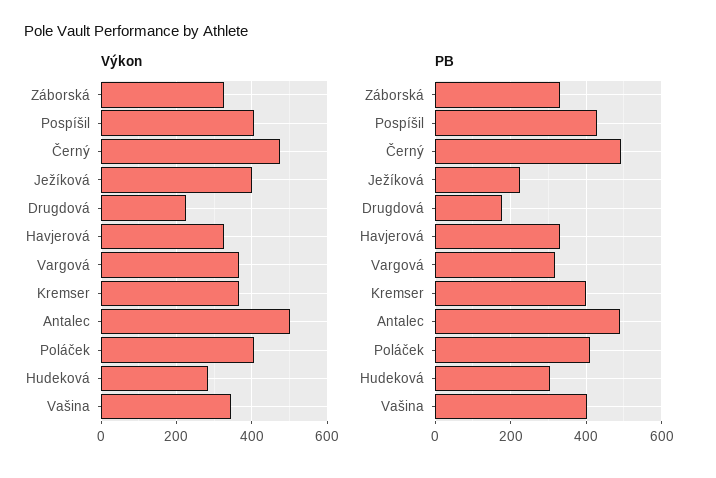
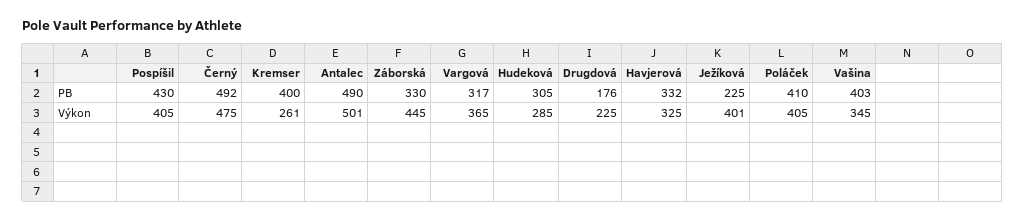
Výkon, Záborská: 320 -> 445
Výkon, Kremser: 360 -> 261

